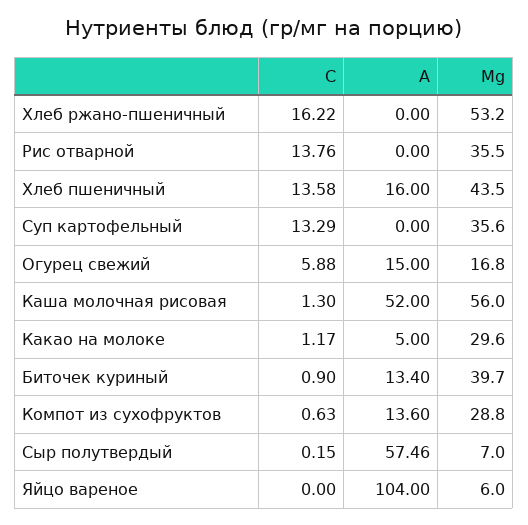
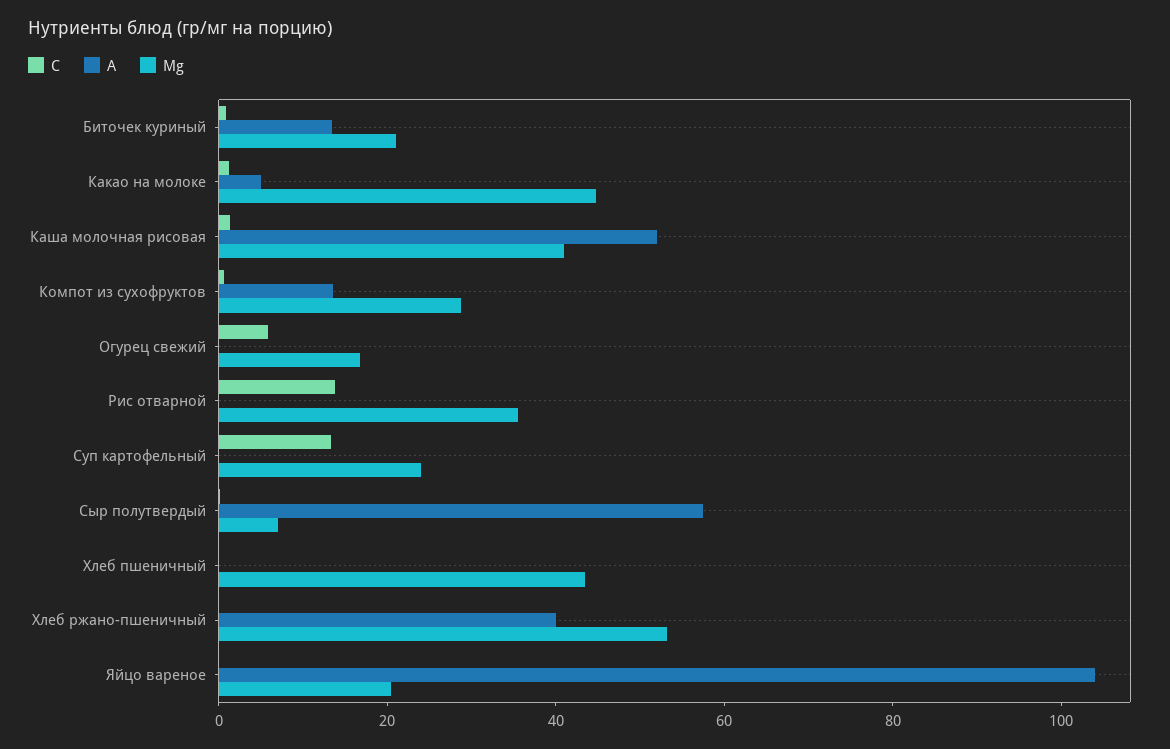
С, Хлеб ржано-пшеничный: 16.22 -> 0
А, Хлеб ржано-пшеничный: 0 -> 40
С, Хлеб пшеничный: 13.58 -> 0
А, Хлеб пшеничный: 16 -> 0
Mg, Суп картофельный: 35.6 -> 25
А, Огурец свежий: 15 -> 0
Mg, Каша молочная рисовая: 56 -> 40
Mg, Какао на молоке: 29.6 -> 45
Mg, Биточек куриный: 39.7 -> 20
Mg, Яйцо вареное: 6 -> 20

